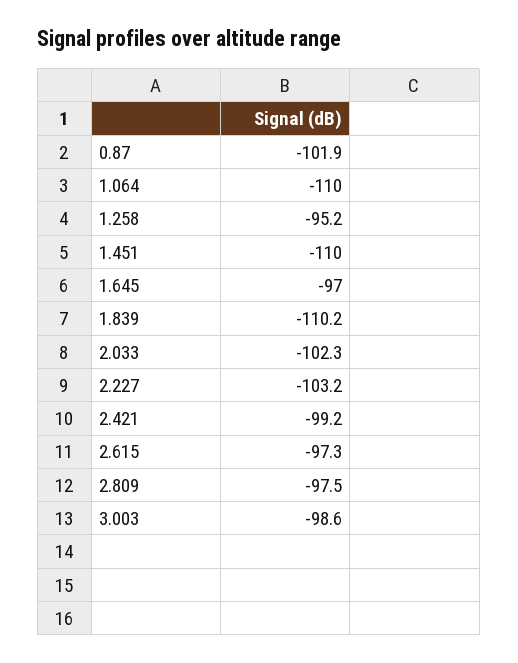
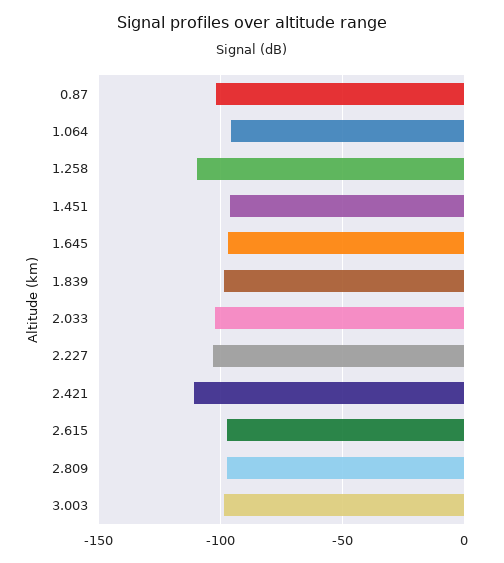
1.064: -110 -> -95
1.258: -95.2 -> -110
1.451: -110 -> -95
1.839: -110.2 -> -100
2.421: -99.2 -> -110

